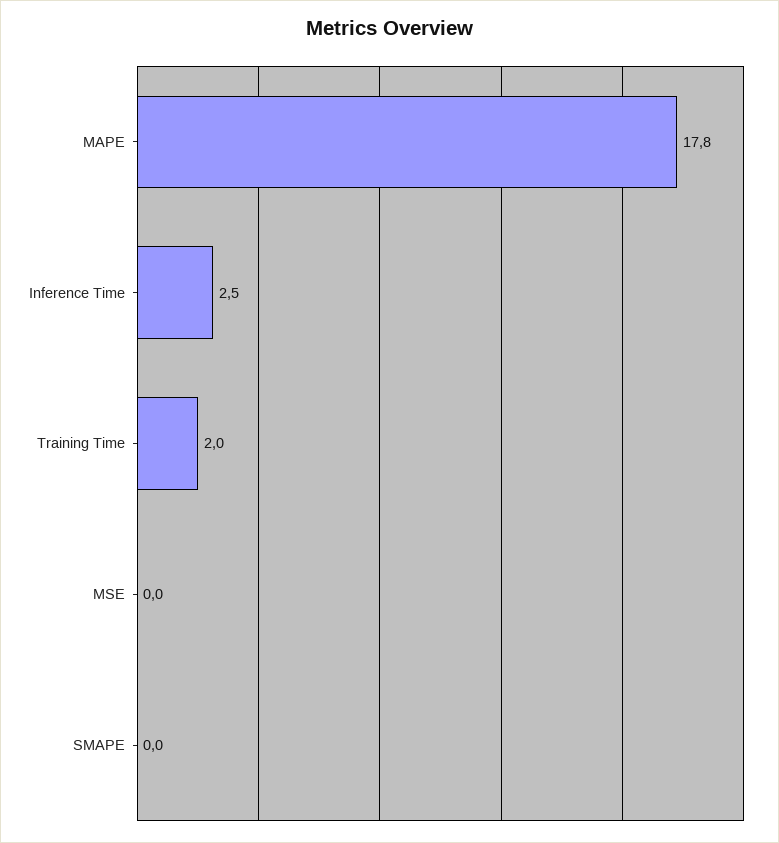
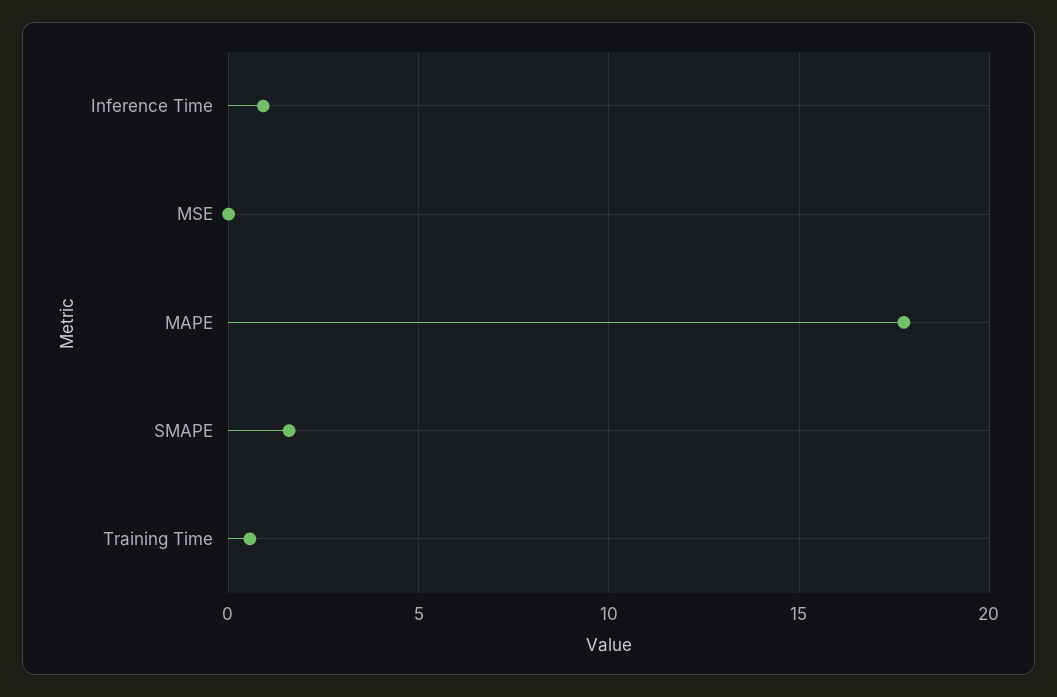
Inference Time: 2.5 -> 1
Training Time: 2 -> 0.5
SMAPE: 0 -> 1.5

